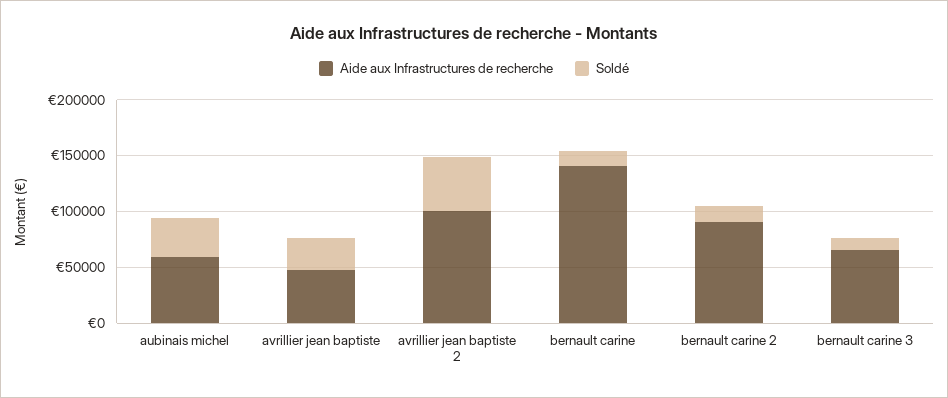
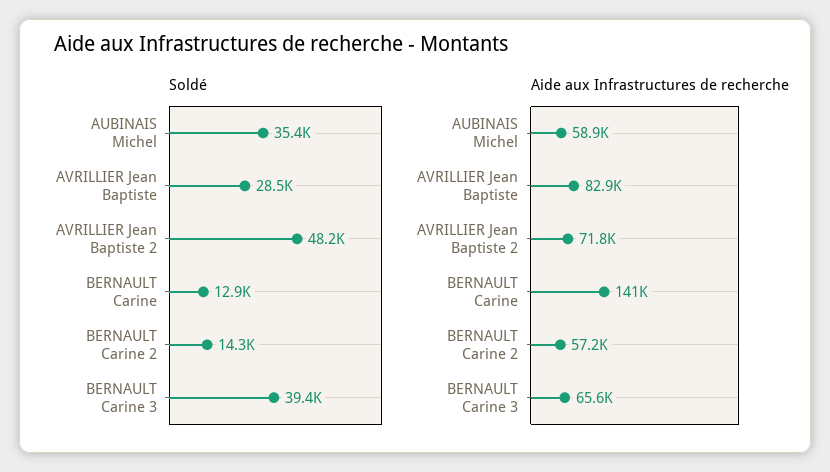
Aide aux Infrastructures de recherche, avrillier jean baptiste: 50000 -> 82900
Aide aux Infrastructures de recherche, avrillier jean baptiste 2: 100000 -> 71800
Aide aux Infrastructures de recherche, bernault carine 2: 90000 -> 57200
Soldé, bernault carine 3: 10000 -> 39400

